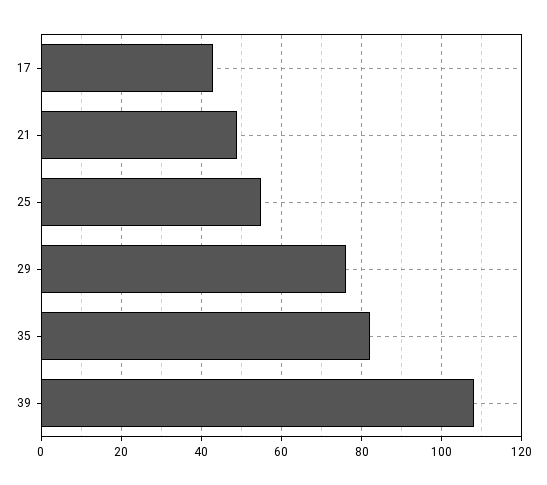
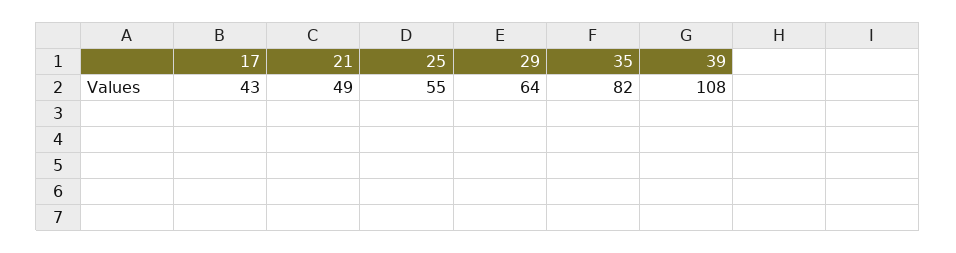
29: 75 -> 64

